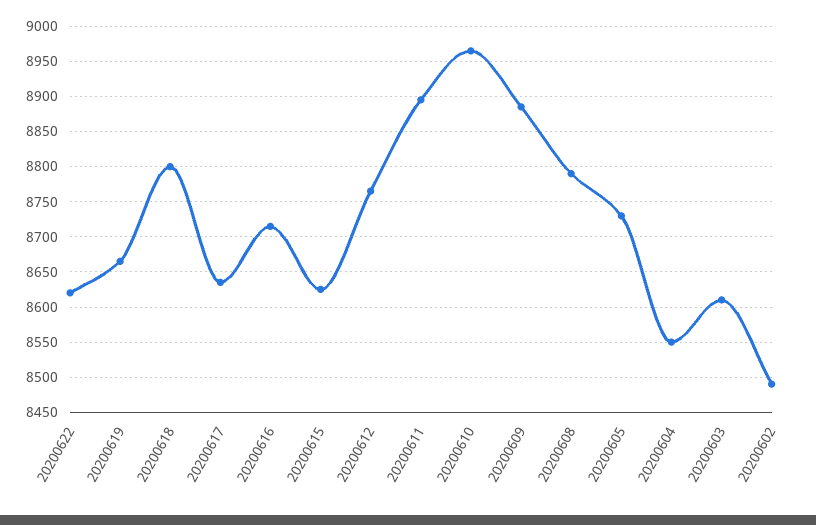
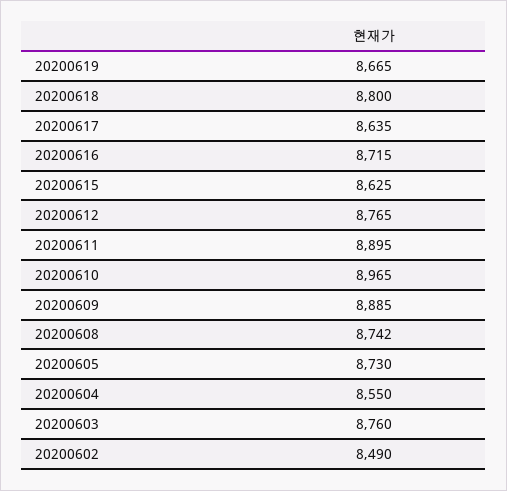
20200622: 8620 -> none
20200608: 8790 -> 8742
20200603: 8610 -> 8760

